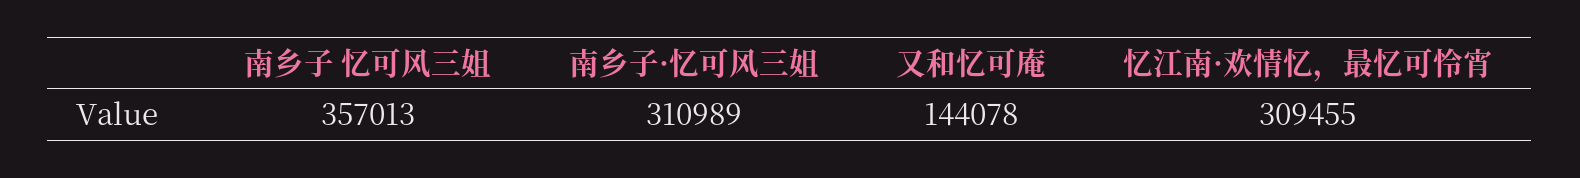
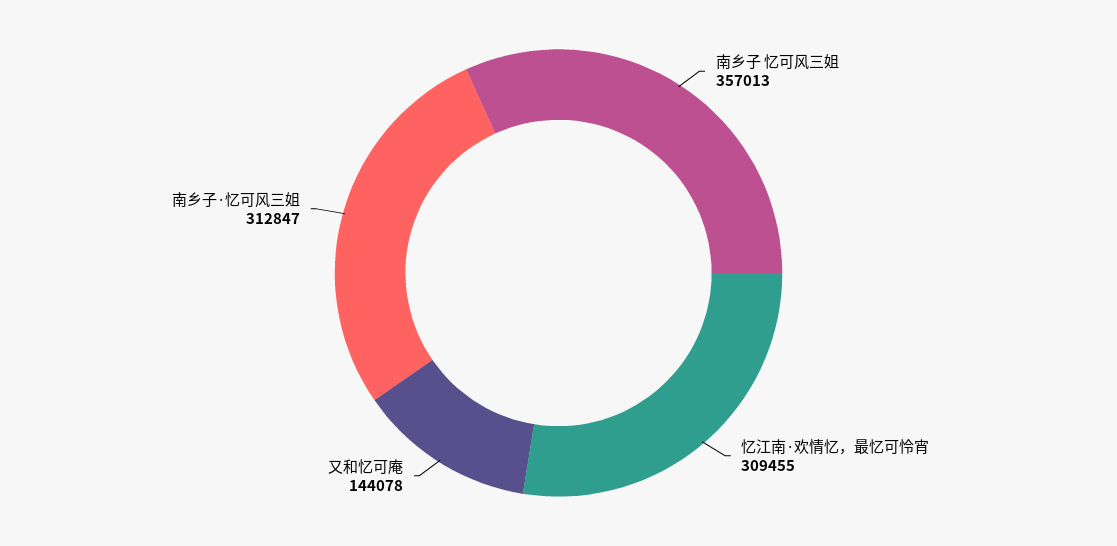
南乡子·忆可风三姐: 310989 -> 312847

